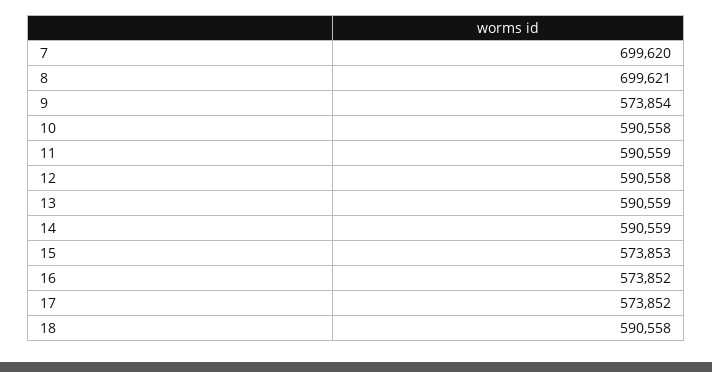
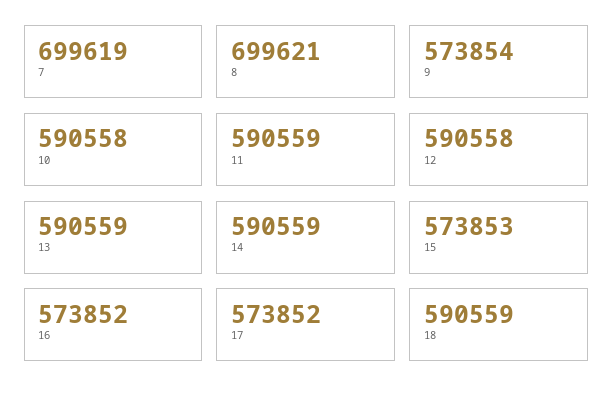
7: 699620 -> 699619
18: 590558 -> 590559

